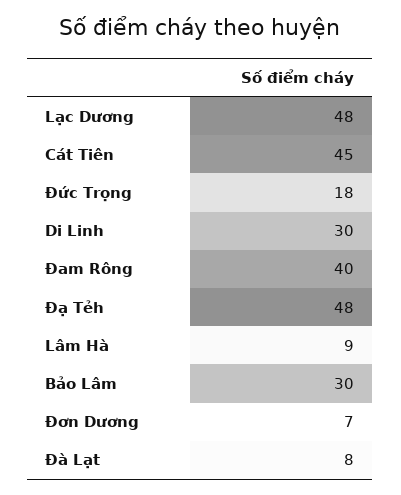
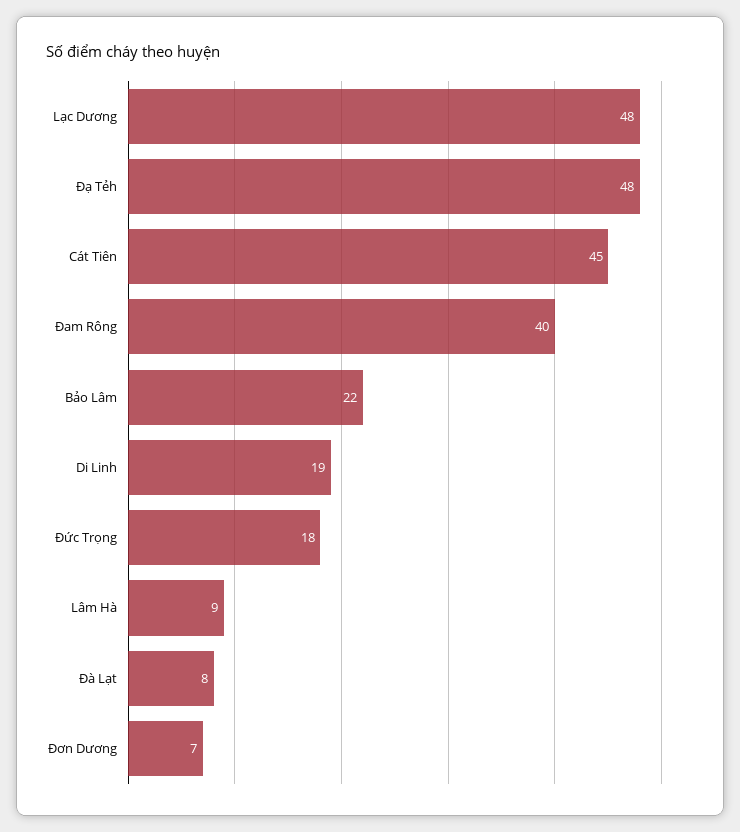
Di Linh: 30 -> 19
Bảo Lâm: 30 -> 22

